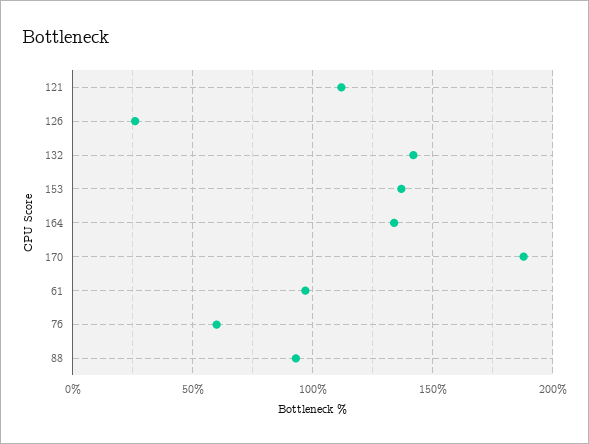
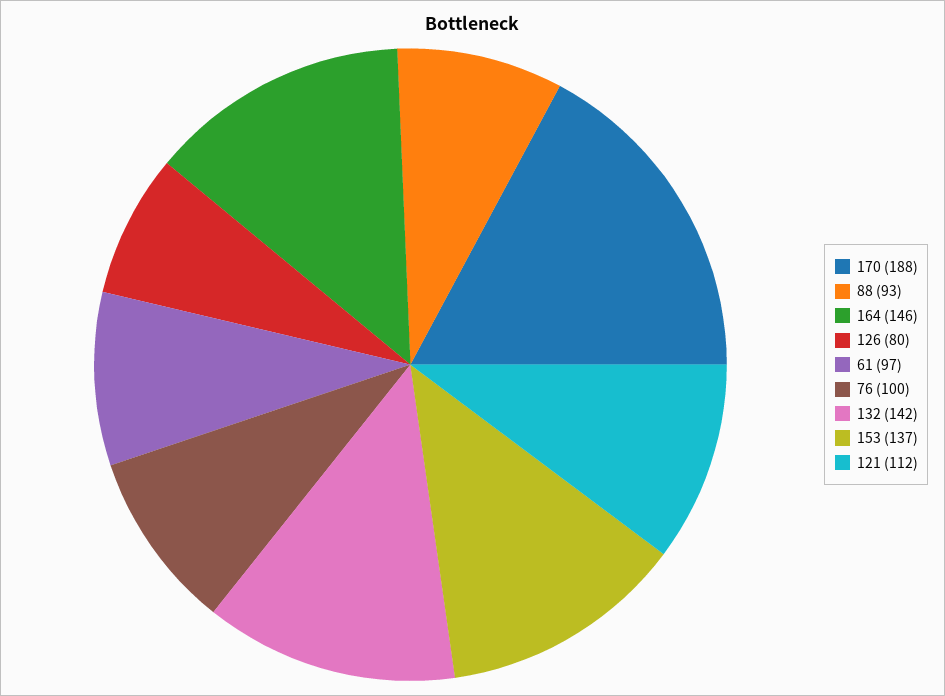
126: 25 -> 80
164: 135 -> 146
76: 60 -> 100

